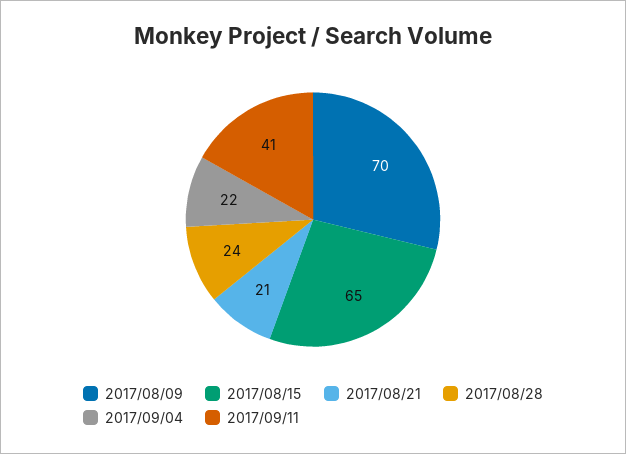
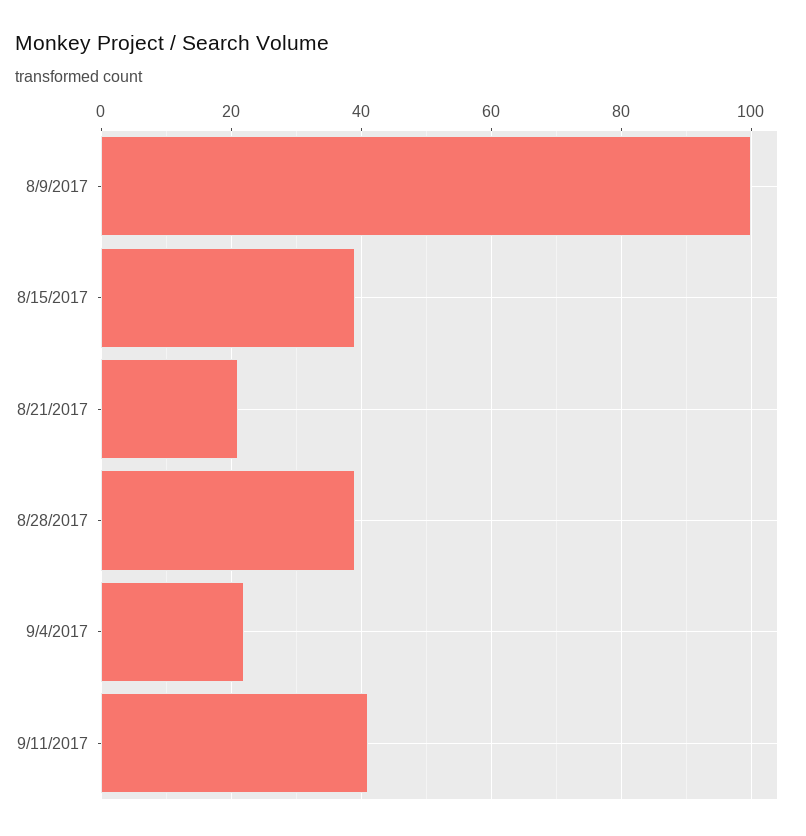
2017/08/09: 70 -> 100
2017/08/15: 65 -> 40
2017/08/28: 24 -> 40

